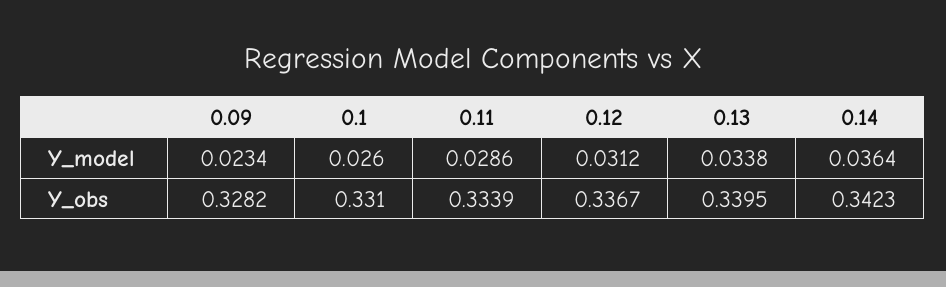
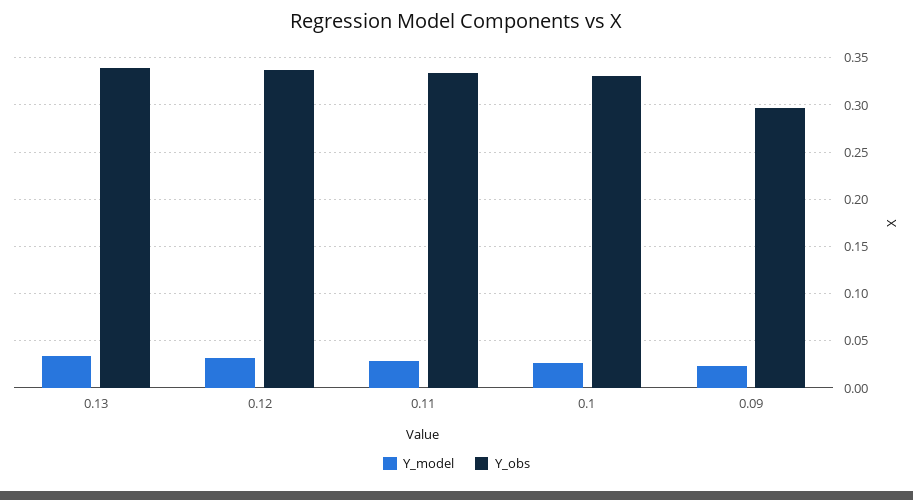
Y_model, 0.14: 0.0364 -> none
Y_obs, 0.09: 0.3282 -> 0.3
Y_obs, 0.14: 0.3423 -> none

